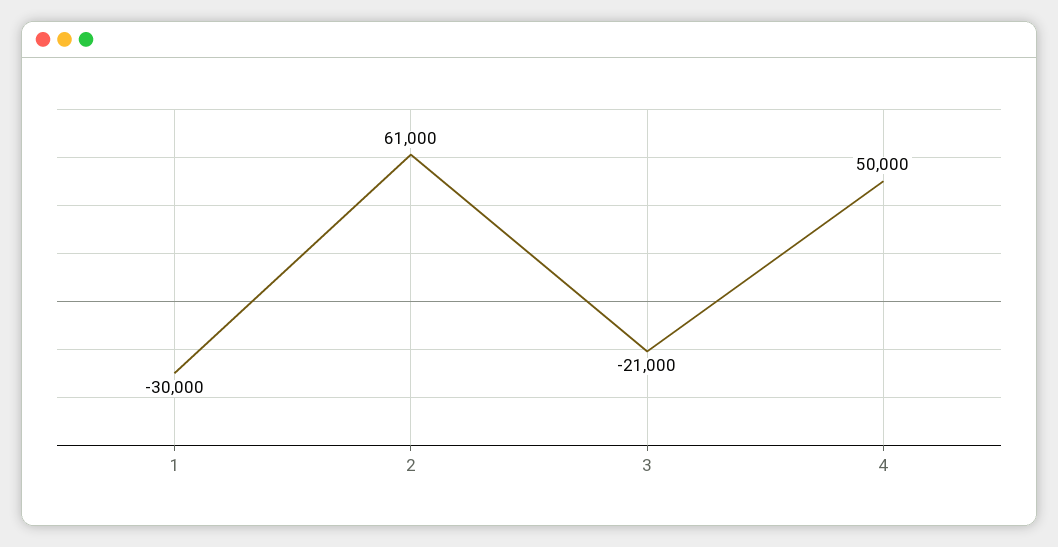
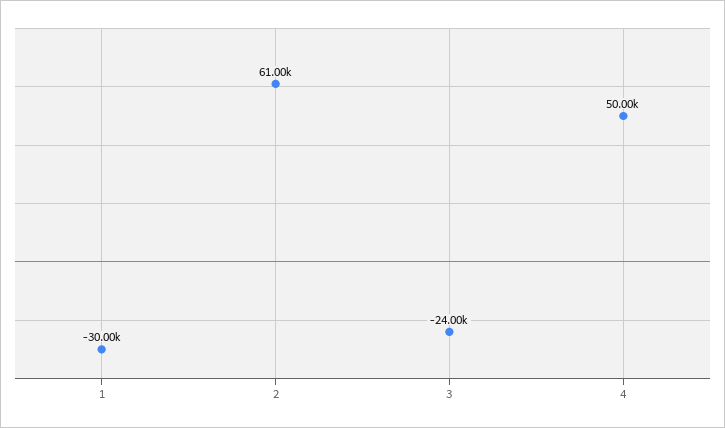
3: -21000 -> -24000

